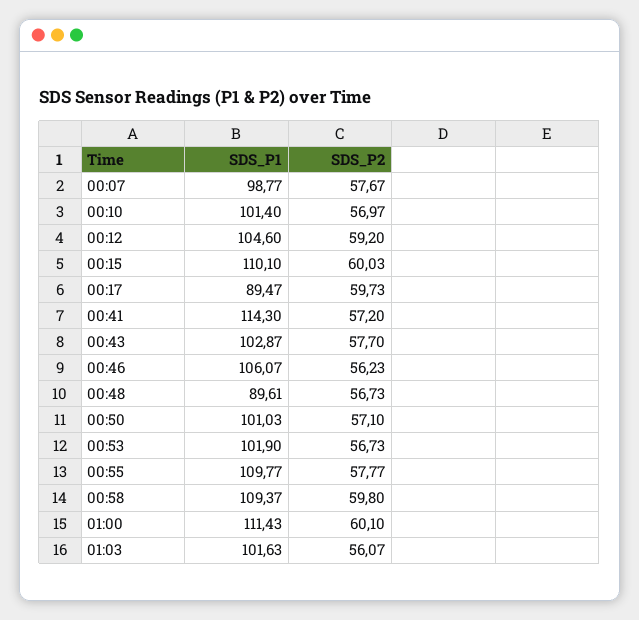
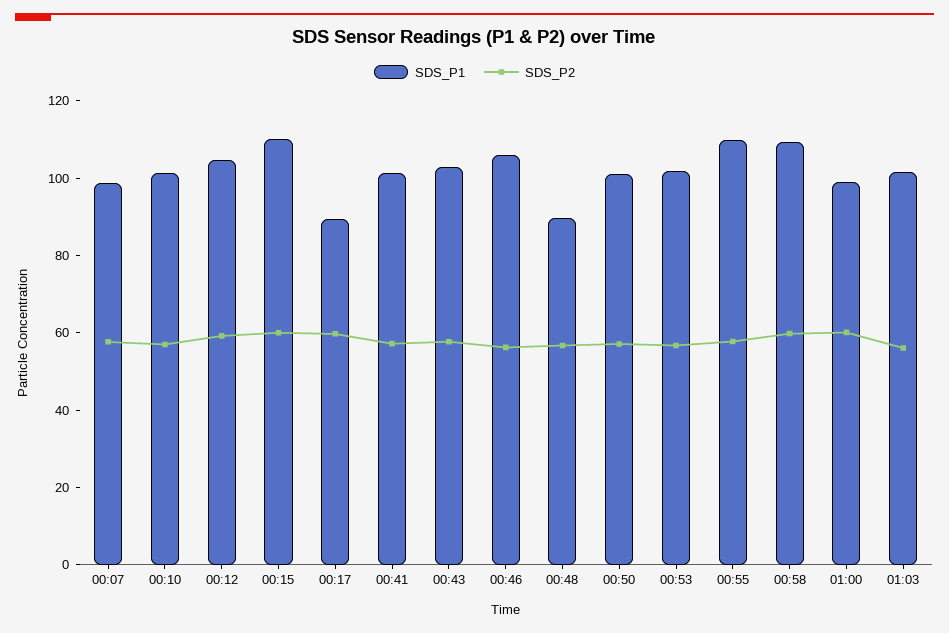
SDS_P1, 00:41: 114.3 -> 100
SDS_P1, 01:00: 111.43 -> 100

